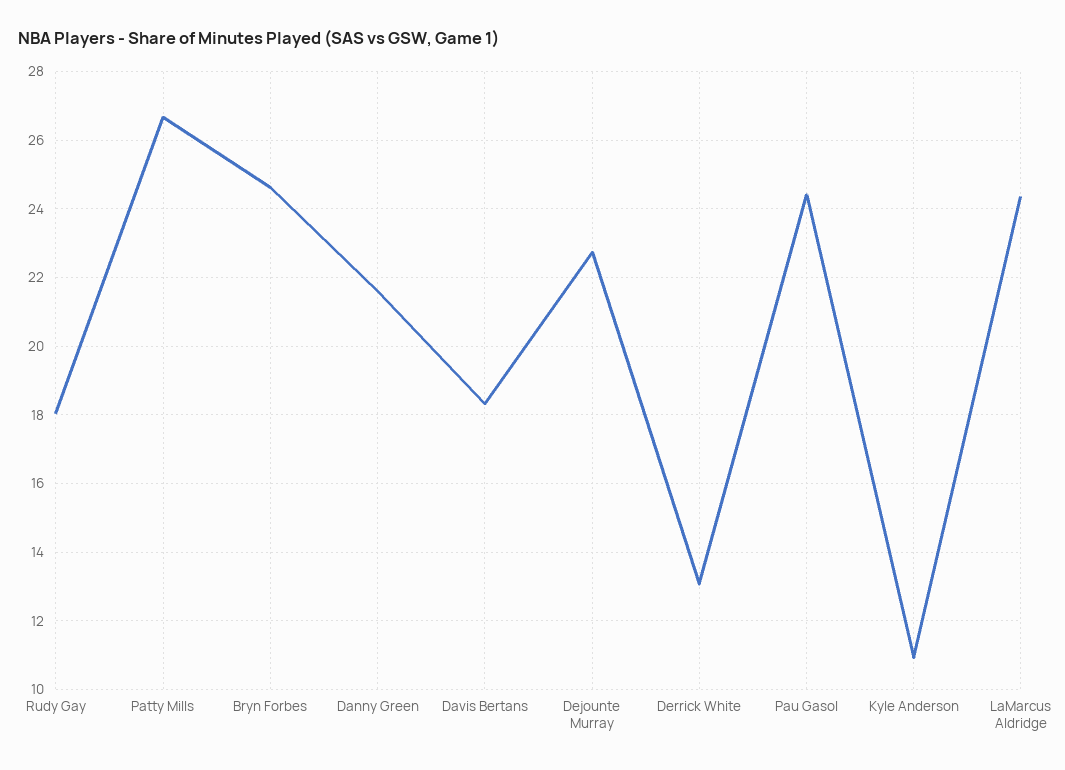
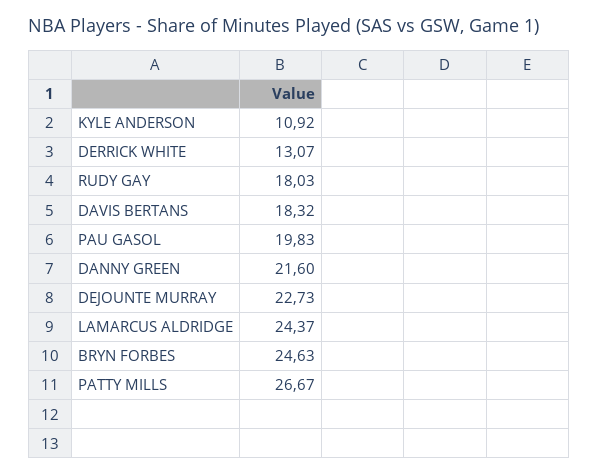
Pau Gasol: 24.4 -> 19.83

